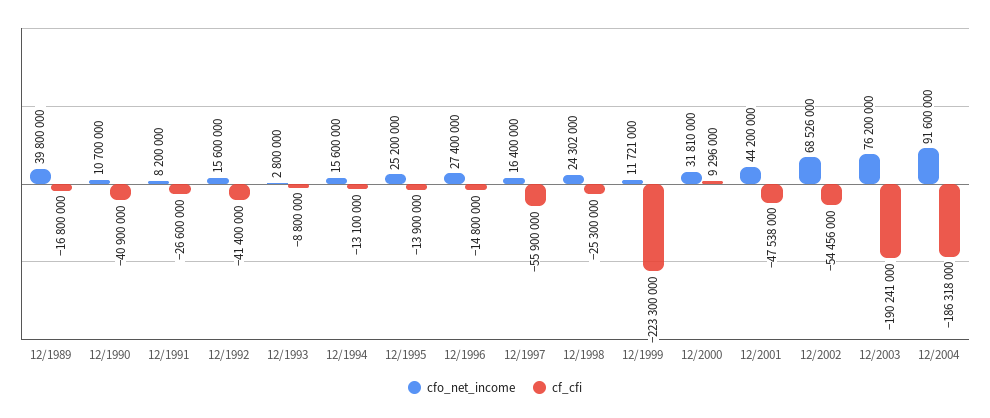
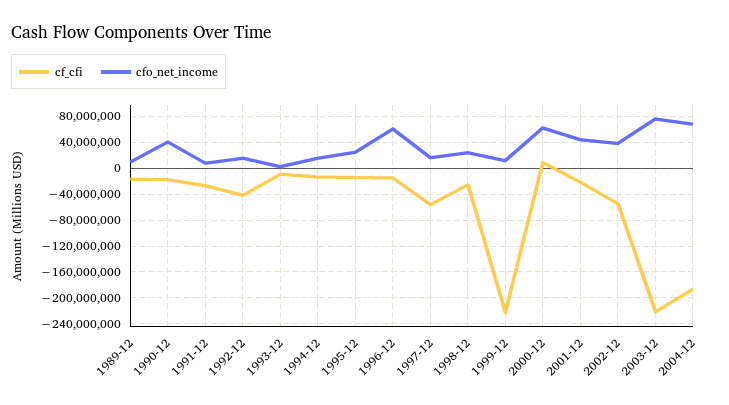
cfo_net_income, 12/1989: 39800000 -> 10000000
cfo_net_income, 12/1990: 10700000 -> 40000000
cf_cfi, 12/1990: -40900000 -> -20000000
cfo_net_income, 12/1996: 27400000 -> 60000000
cfo_net_income, 12/2000: 31810000 -> 60000000
cf_cfi, 12/2001: -47538000 -> -20000000
cfo_net_income, 12/2002: 68526000 -> 40000000
cf_cfi, 12/2003: -190241000 -> -220000000
cfo_net_income, 12/2004: 91600000 -> 70000000

